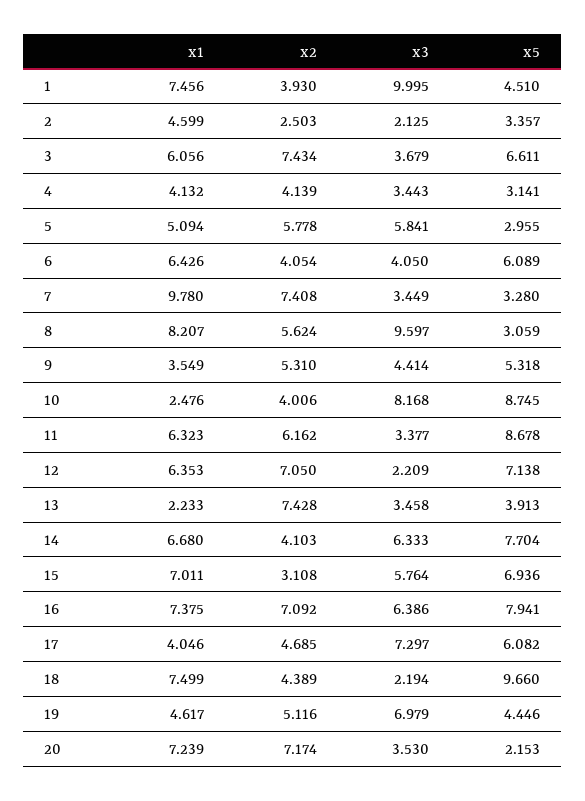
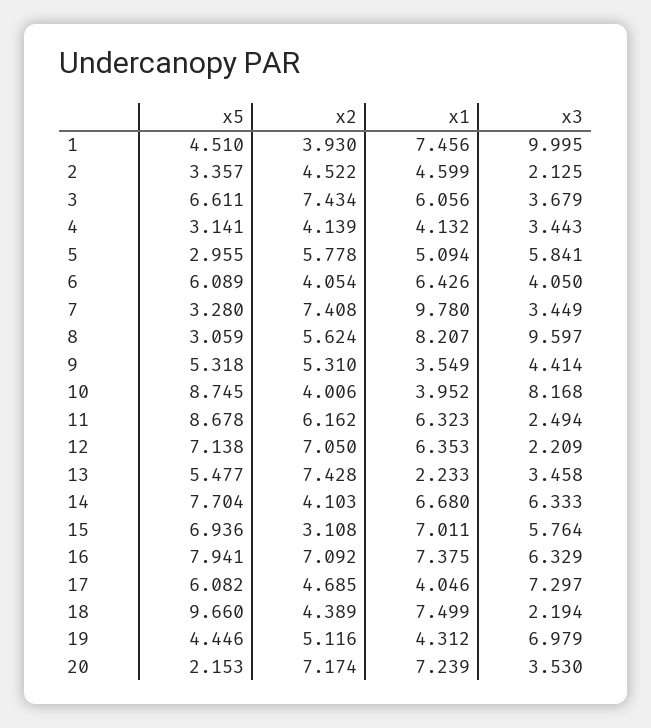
x2, 2: 2.503 -> 4.522
x1, 10: 2.476 -> 3.952
x3, 11: 3.377 -> 2.494
x5, 13: 3.913 -> 5.477
x3, 16: 6.386 -> 6.329
x1, 19: 4.617 -> 4.312

